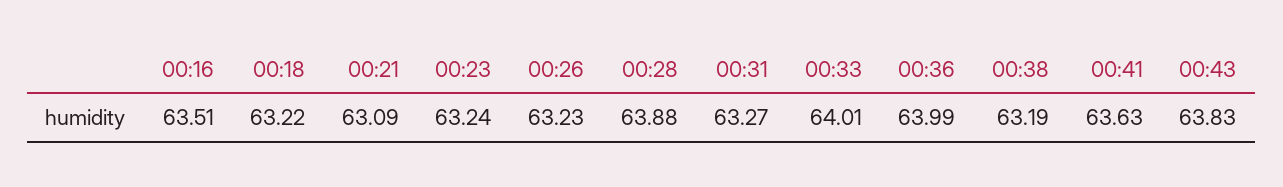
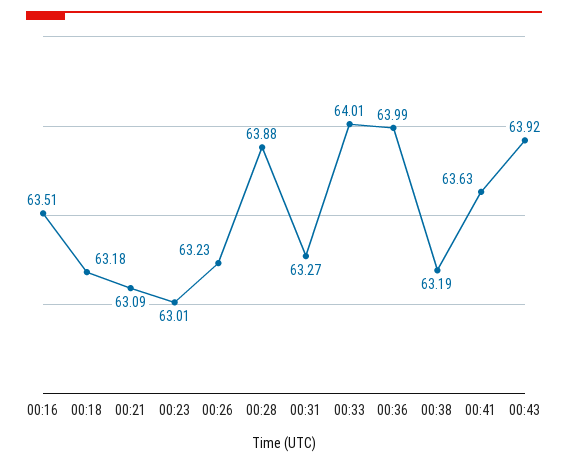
00:18: 63.22 -> 63.18
00:23: 63.24 -> 63.01
00:43: 63.83 -> 63.92

